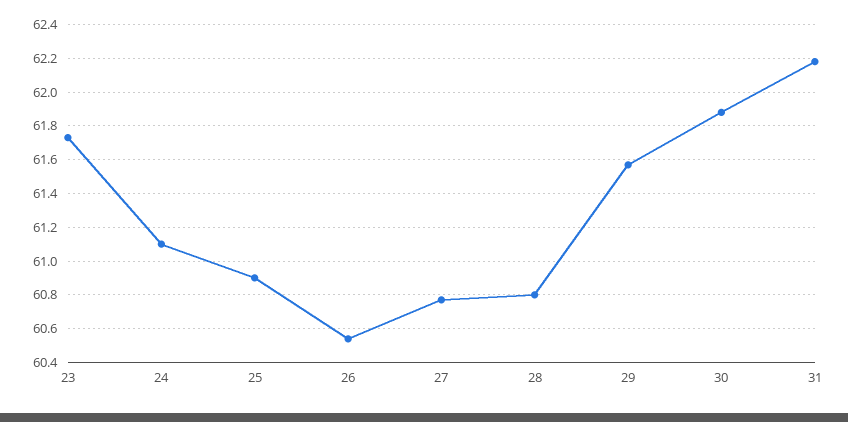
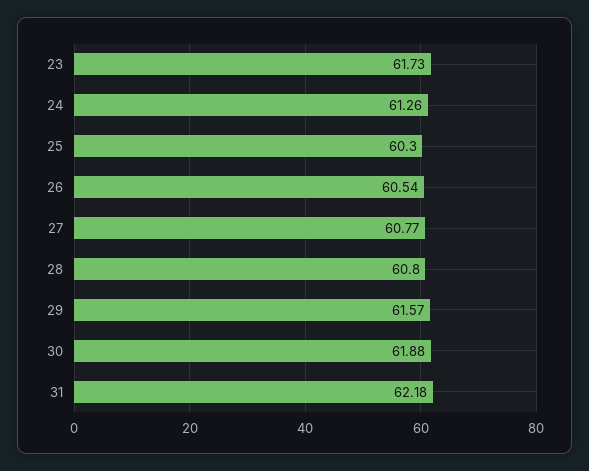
24: 61.1 -> 61.26
25: 60.9 -> 60.3

